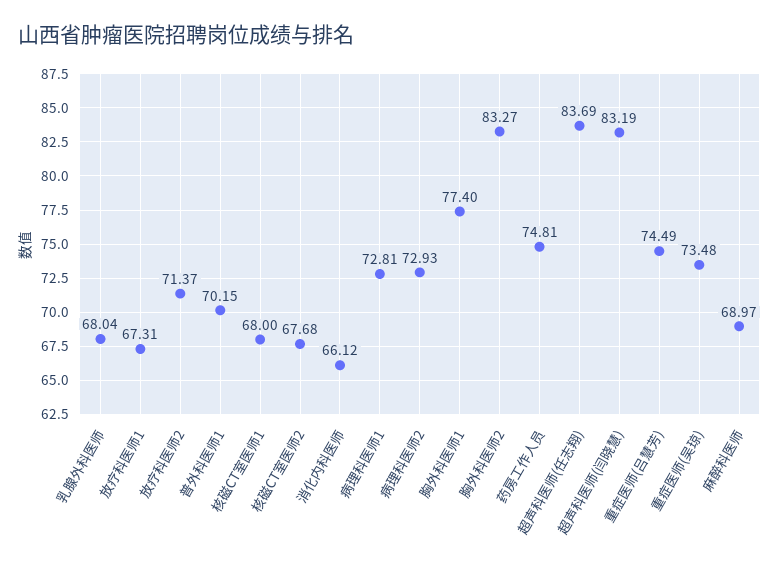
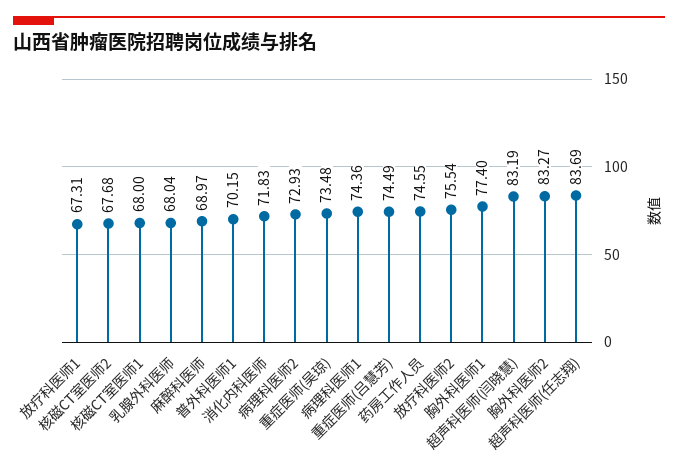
放疗科医师2: 71.37 -> 75.54
消化内科医师: 66.12 -> 71.83
病理科医师1: 72.81 -> 74.36
药房工作人员: 74.81 -> 74.55

